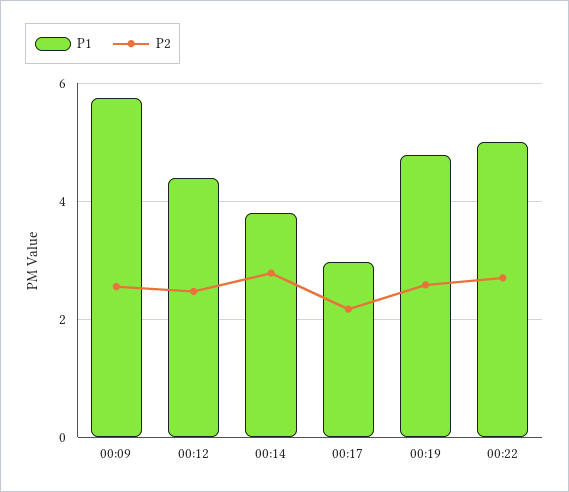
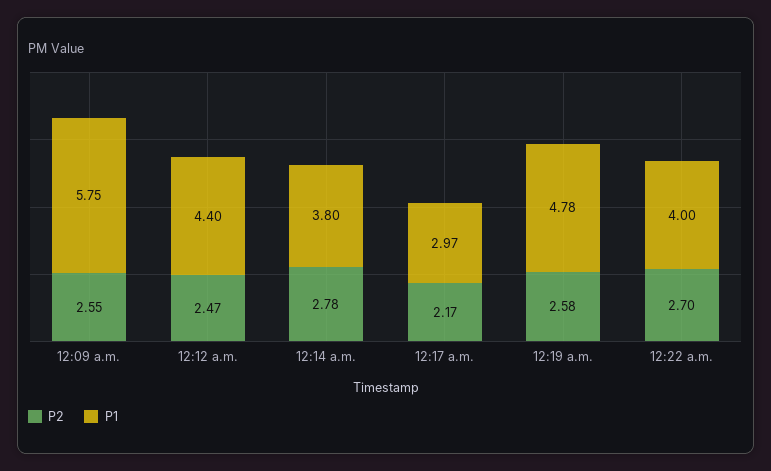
P1, 00:22: 5 -> 4

